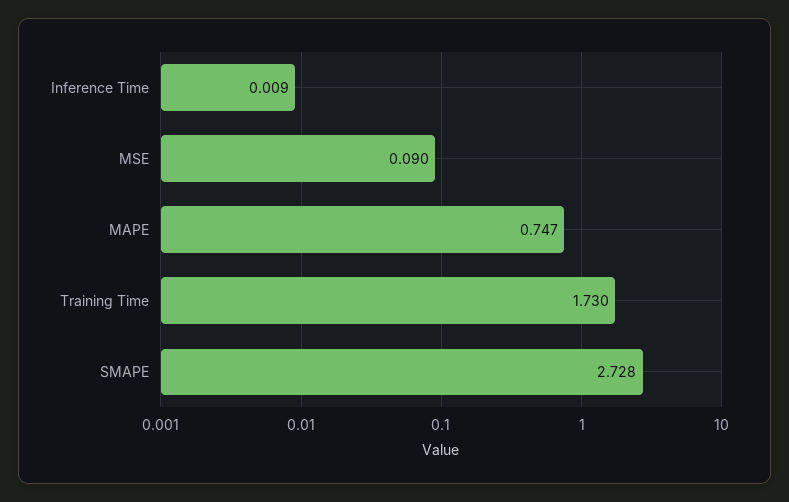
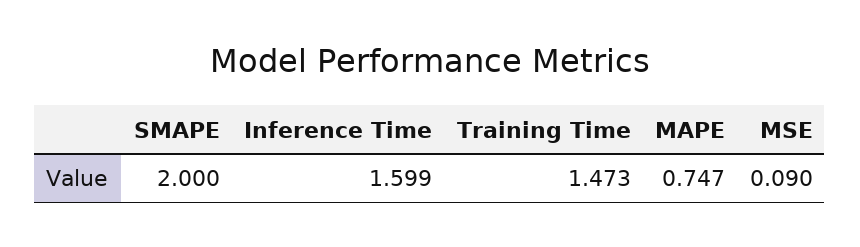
Inference Time: 0.009 -> 1.599
Training Time: 1.73 -> 1.473
SMAPE: 2.728 -> 2

